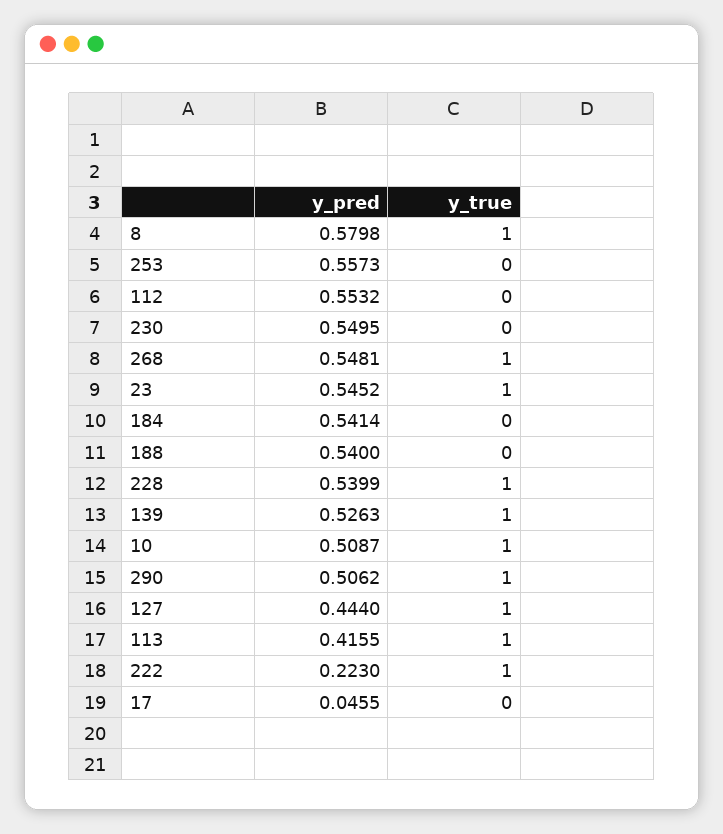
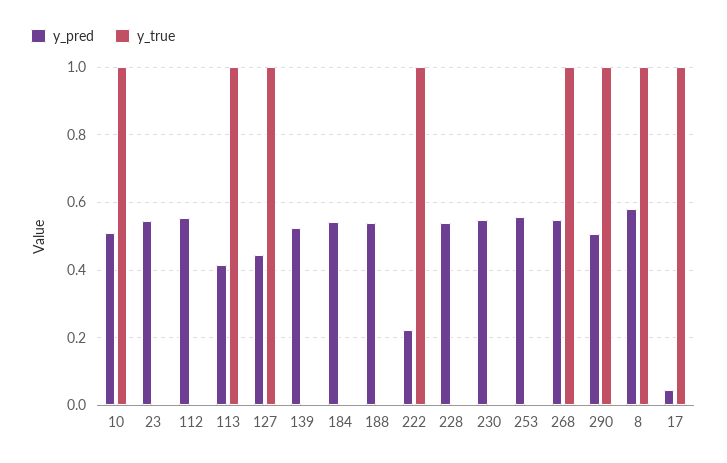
y_true, 23: 1 -> 0
y_true, 228: 1 -> 0
y_true, 139: 1 -> 0
y_true, 17: 0 -> 1

